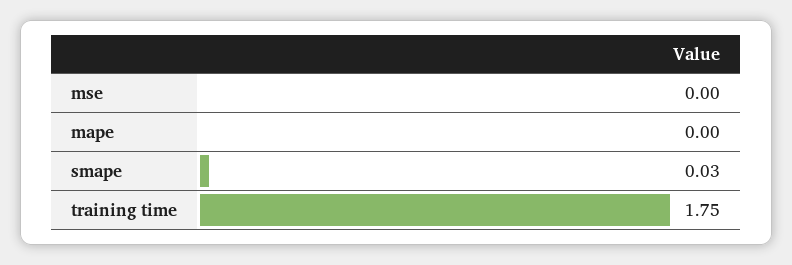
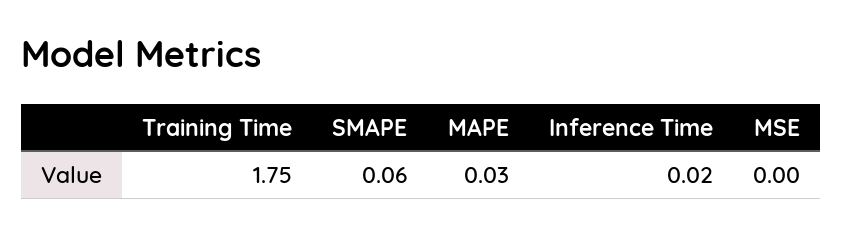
mape: 0 -> 0.03
smape: 0.03 -> 0.06
Inference Time: none -> 0.02

